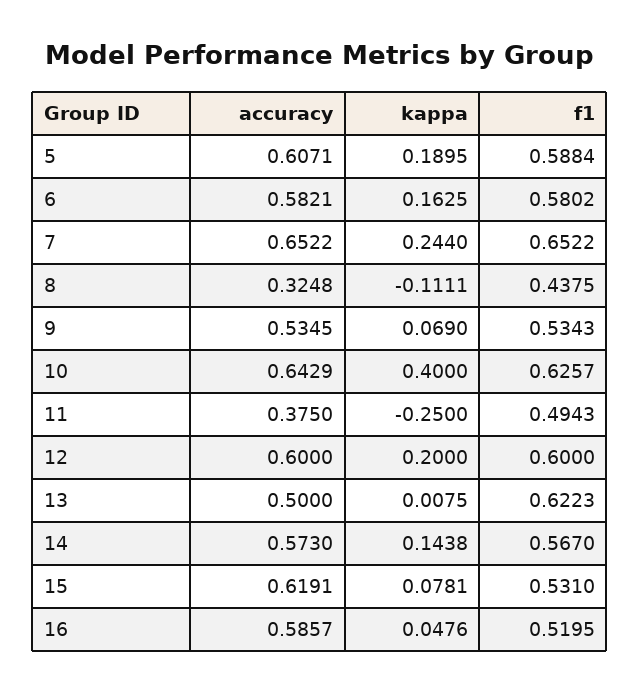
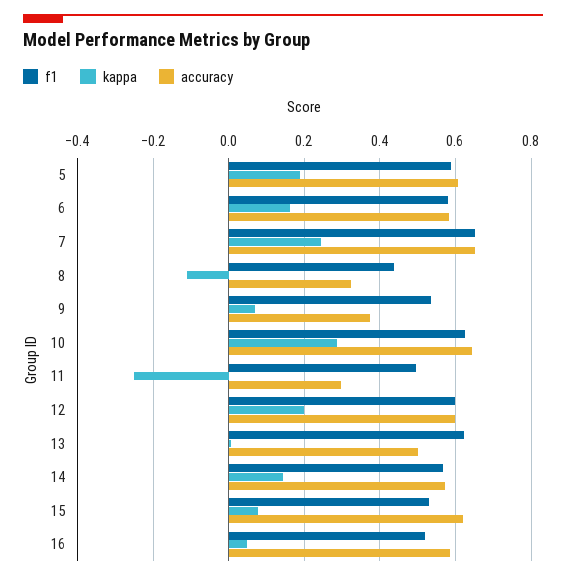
accuracy, 9: 0.5345 -> 0.38
kappa, 10: 0.4 -> 0.28
accuracy, 11: 0.375 -> 0.3

